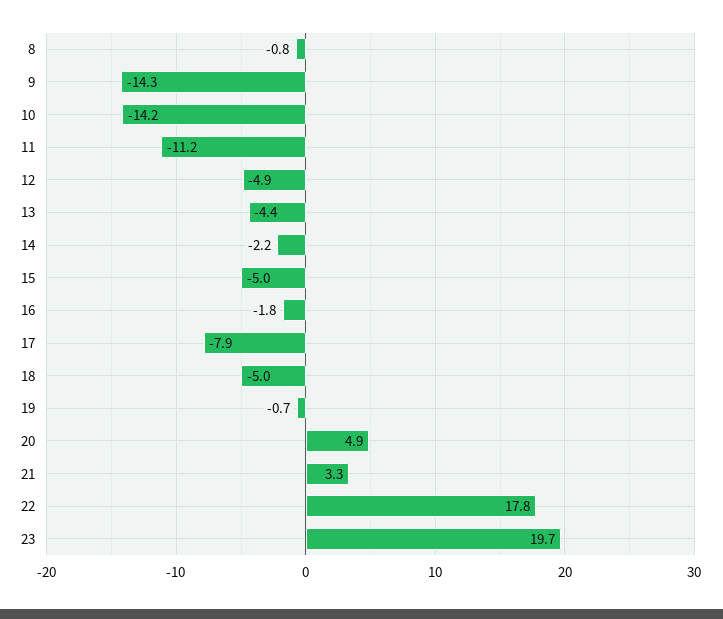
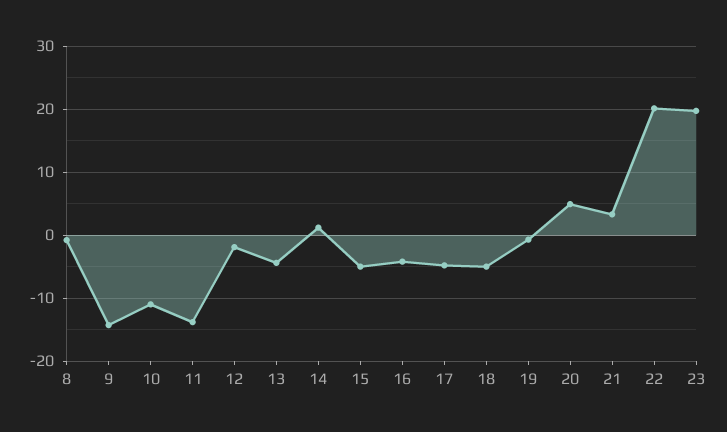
10: -14.2 -> -11
11: -11.2 -> -14
12: -4.9 -> -2
14: -2.2 -> 1
16: -1.8 -> -4
17: -7.9 -> -5
22: 17.8 -> 20

